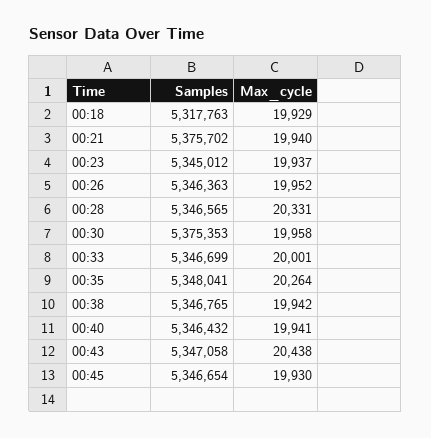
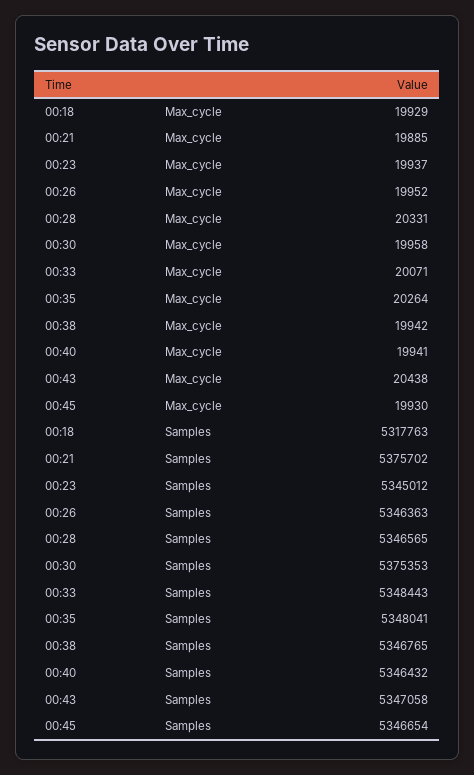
Max_cycle, 00:21: 19940 -> 19885
Samples, 00:33: 5346699 -> 5348443
Max_cycle, 00:33: 20001 -> 20071

